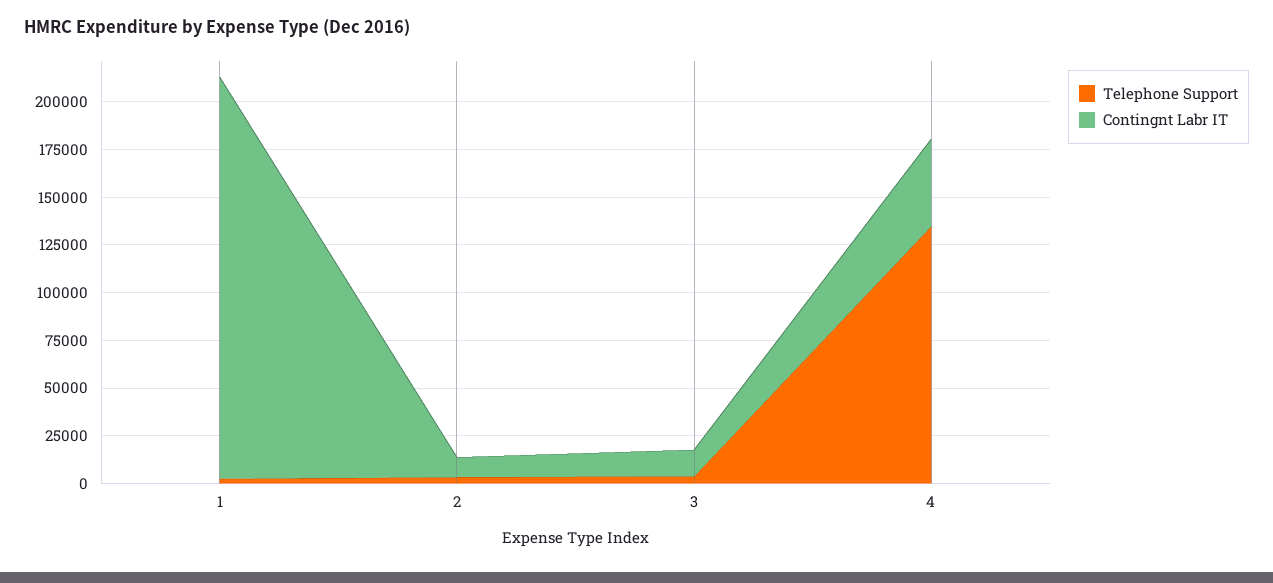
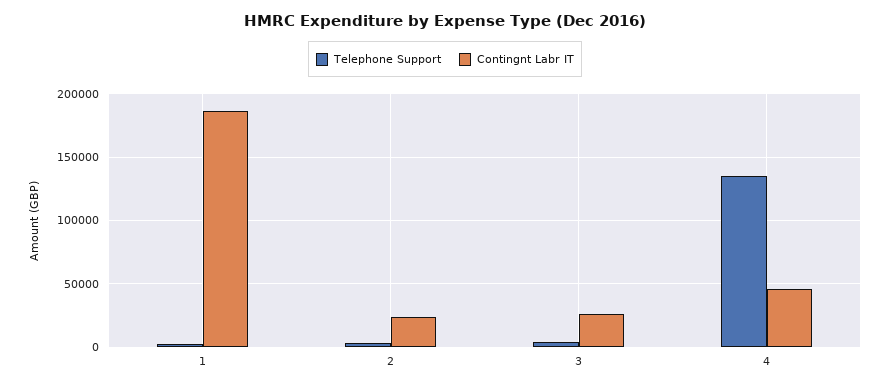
Contingnt Labr IT, 1: 210000 -> 185000
Contingnt Labr IT, 2: 10000 -> 25000
Contingnt Labr IT, 3: 15000 -> 25000

